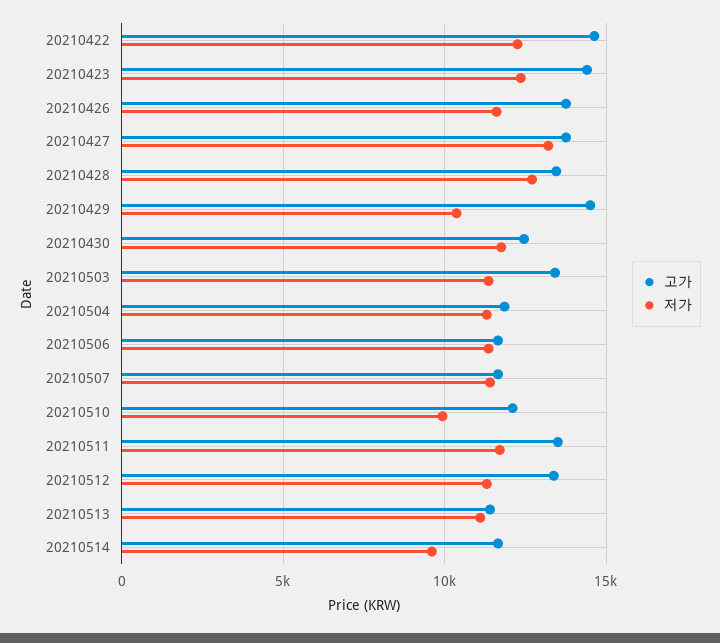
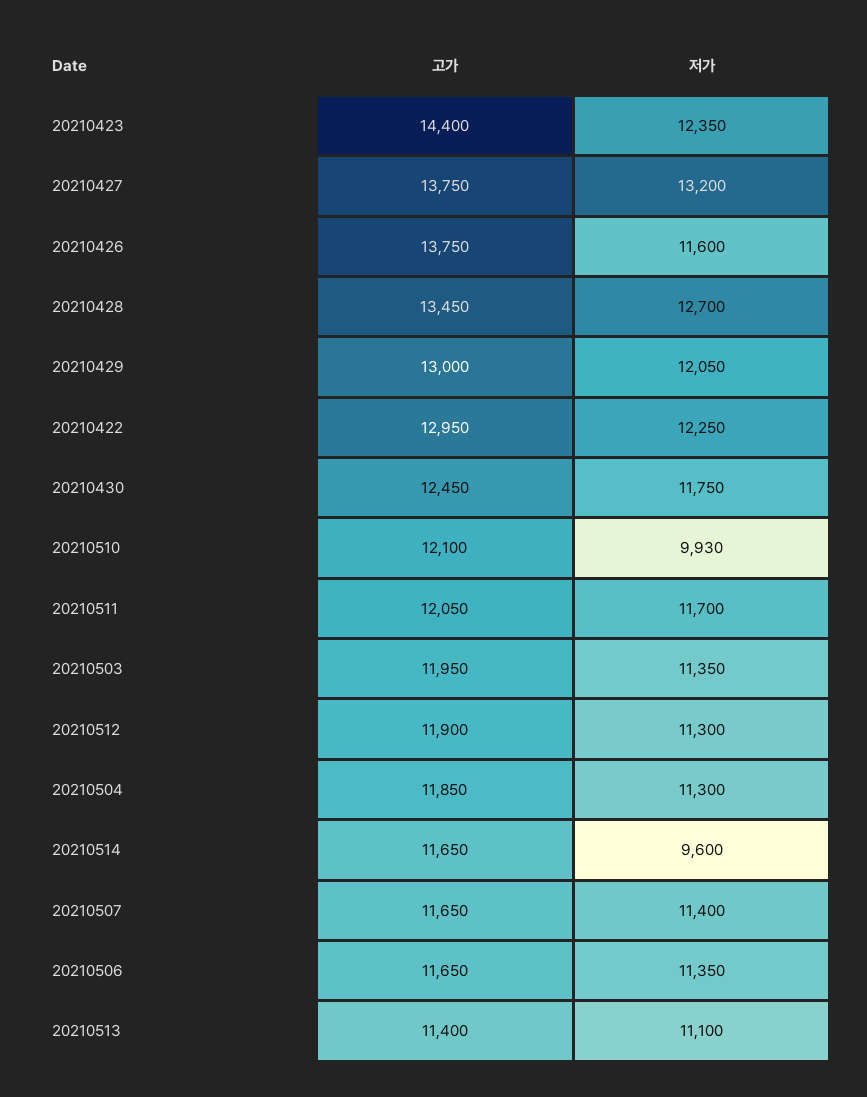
고가, 20210422: 14500 -> 12950
고가, 20210429: 14500 -> 13000
저가, 20210429: 10500 -> 12050
고가, 20210503: 13500 -> 11950
고가, 20210511: 13500 -> 12050
고가, 20210512: 13500 -> 11900

